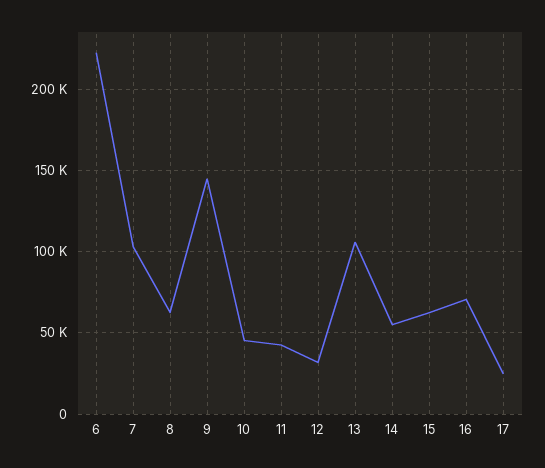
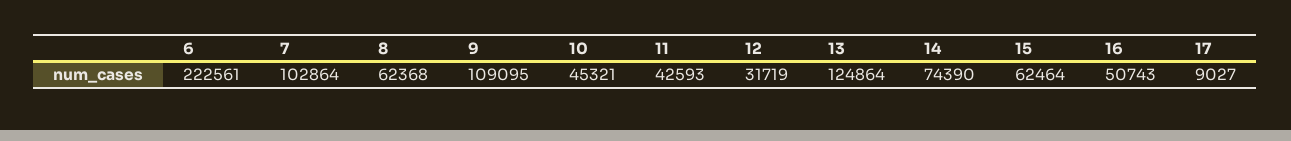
9: 145000 -> 109095
13: 105000 -> 124864
14: 55000 -> 74390
16: 70000 -> 50743
17: 25000 -> 9027

